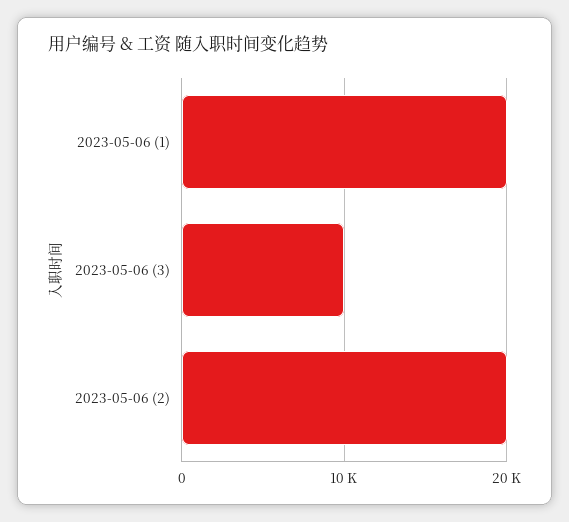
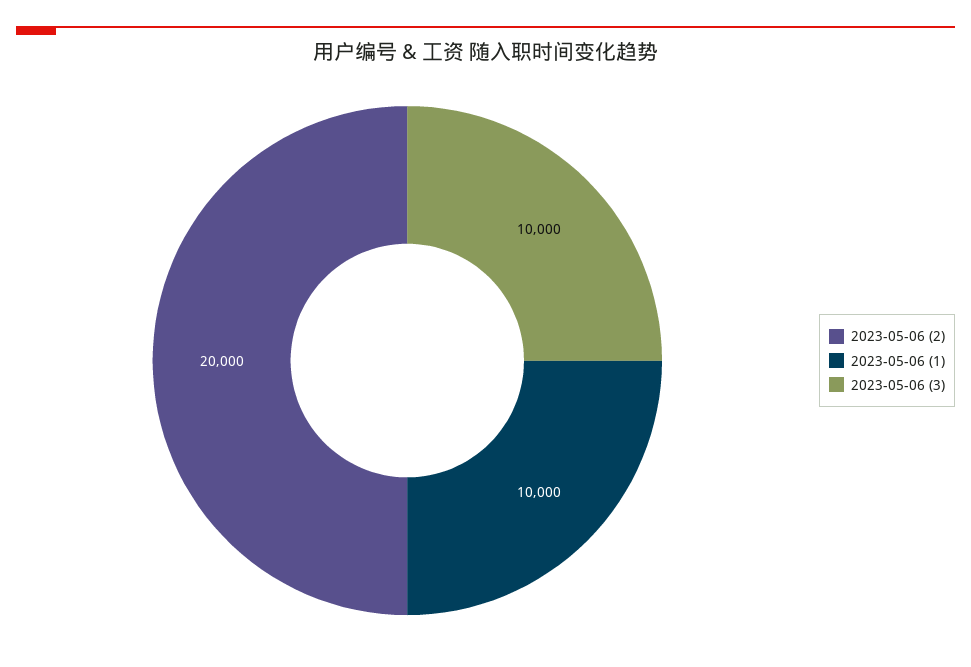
2023-05-06 (1): 20000 -> 10000

